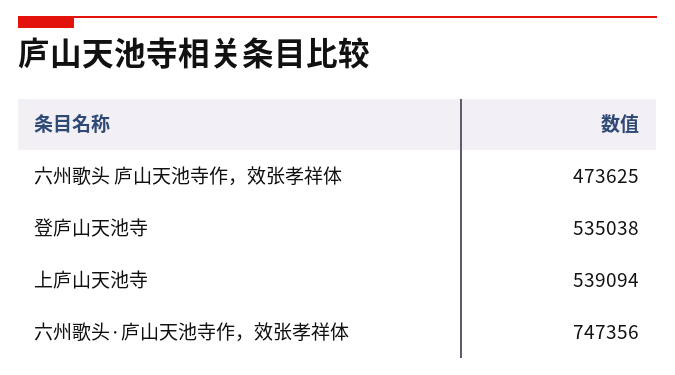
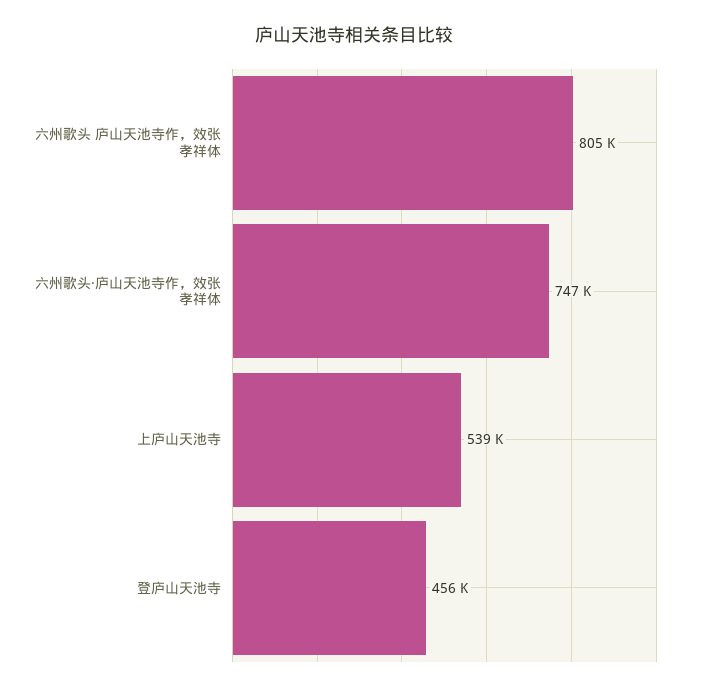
六州歌头 庐山天池寺作，效张孝祥体: 473625 -> 805000
登庐山天池寺: 535038 -> 456000

